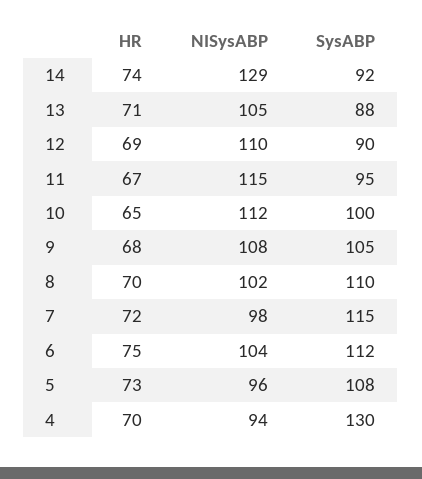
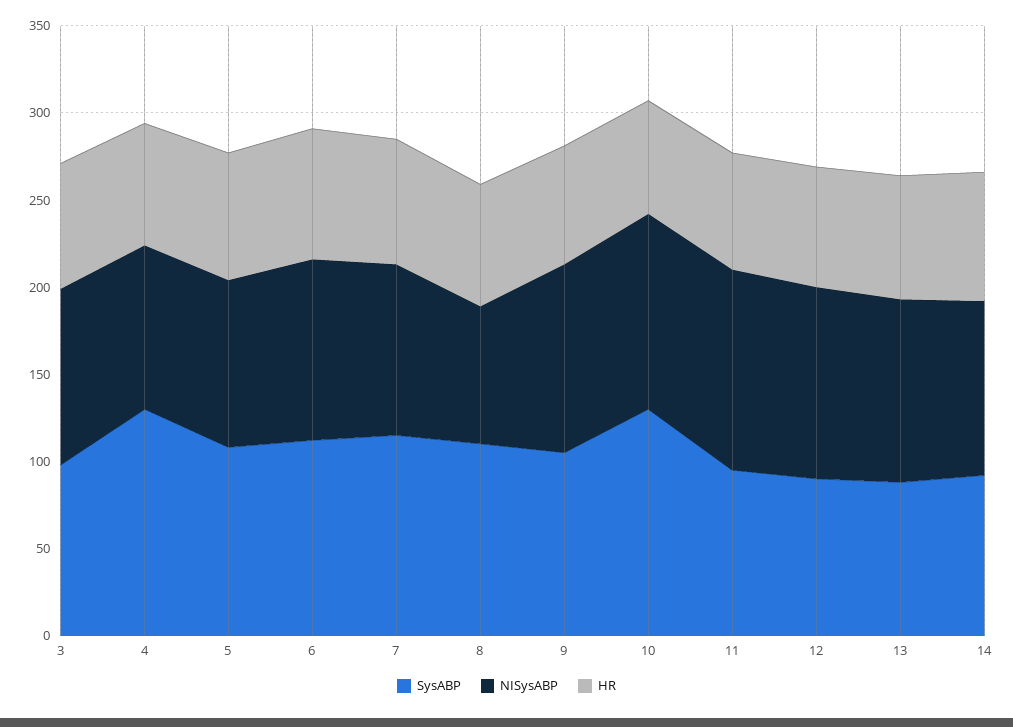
NISysABP, 14: 129 -> 100
SysABP, 10: 100 -> 130
NISysABP, 8: 102 -> 80
SysABP, 3: none -> 100
NISysABP, 3: none -> 100
HR, 3: none -> 70

